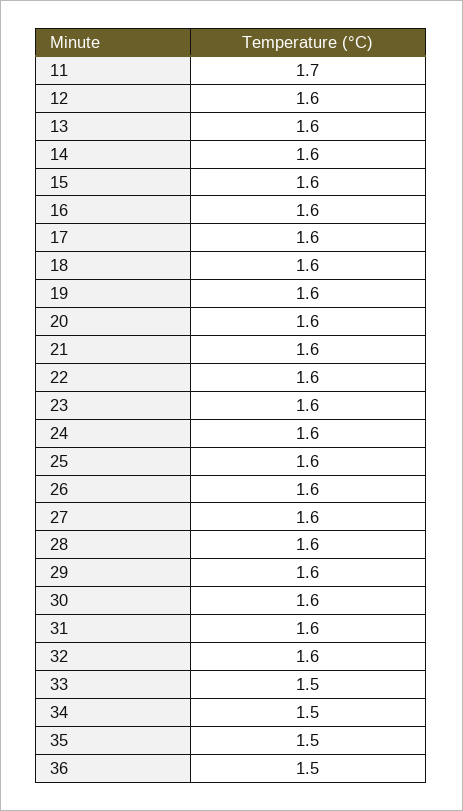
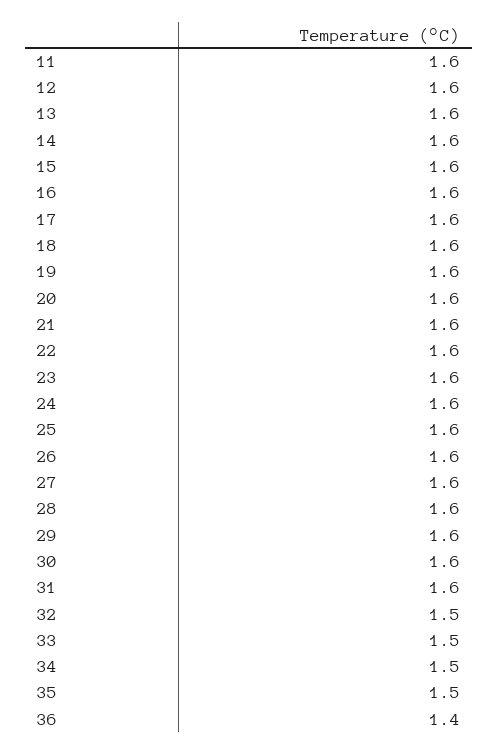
11: 1.7 -> 1.6
32: 1.6 -> 1.5
36: 1.5 -> 1.4

